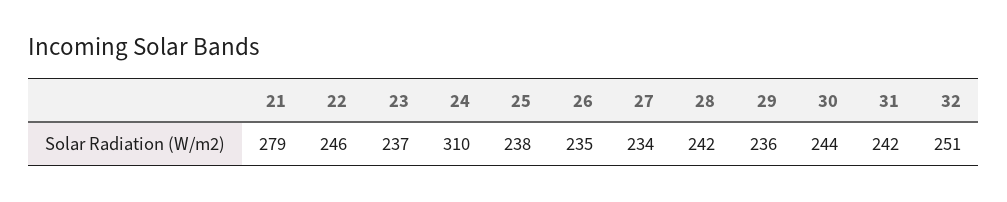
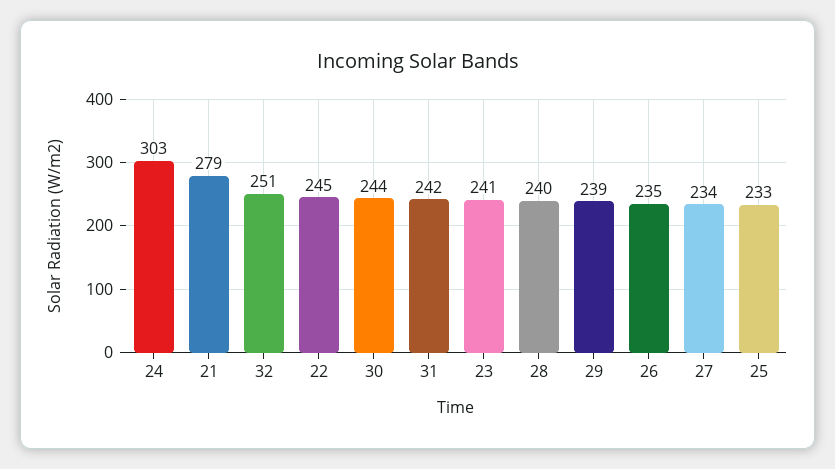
22: 246 -> 245
23: 237 -> 241
24: 310 -> 303
25: 238 -> 233
28: 242 -> 240
29: 236 -> 239

